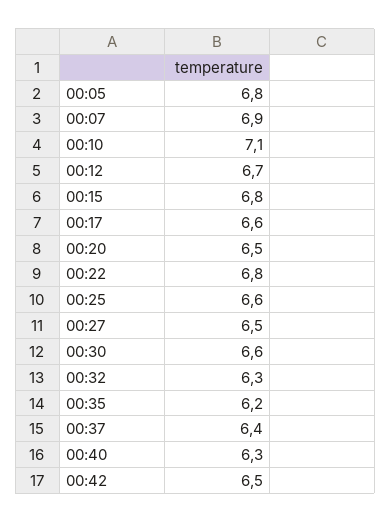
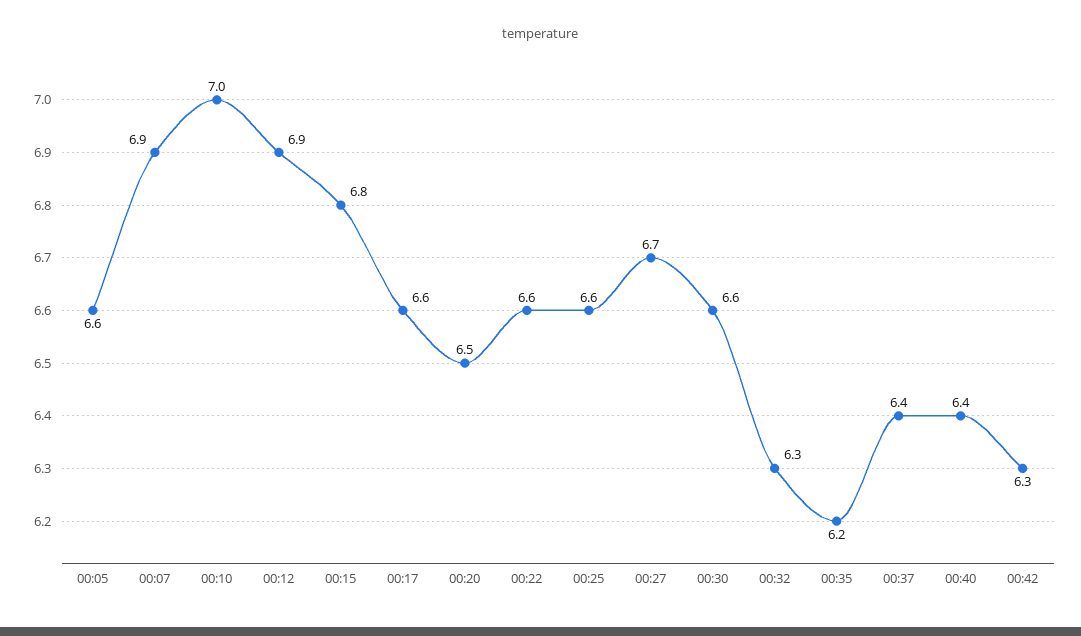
00:05: 6.8 -> 6.6
00:10: 7.1 -> 7
00:12: 6.7 -> 6.9
00:22: 6.8 -> 6.6
00:27: 6.5 -> 6.7
00:40: 6.3 -> 6.4
00:42: 6.5 -> 6.3

